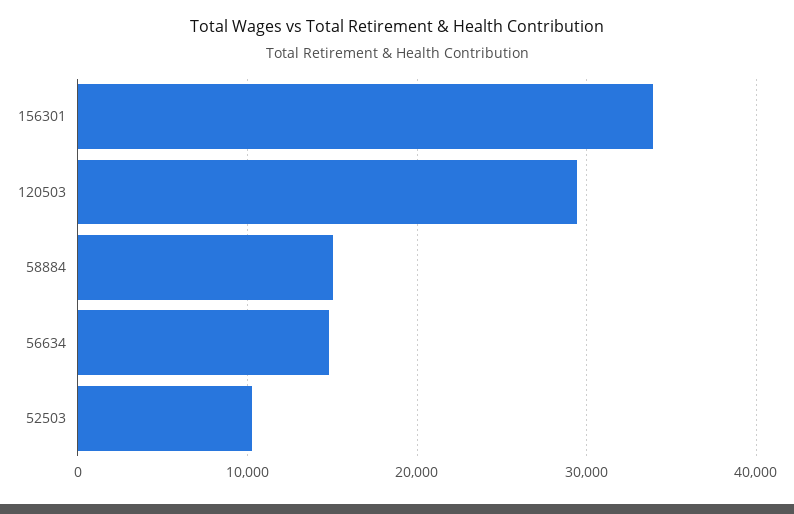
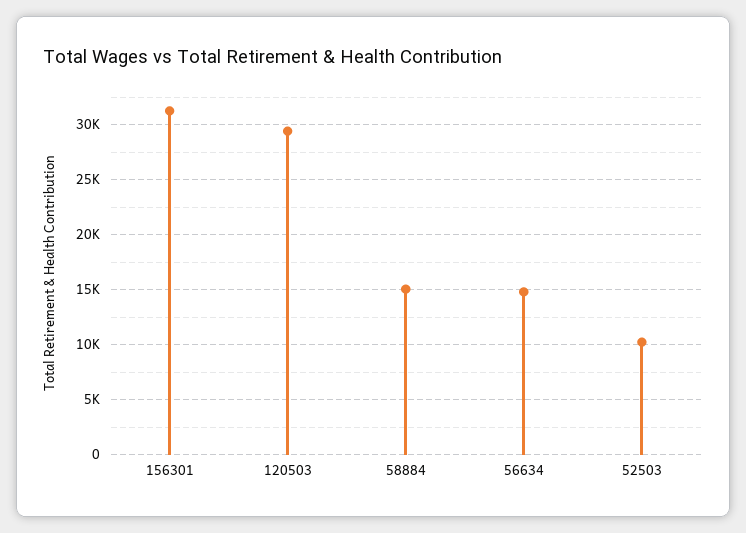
156301: 34000 -> 31000

